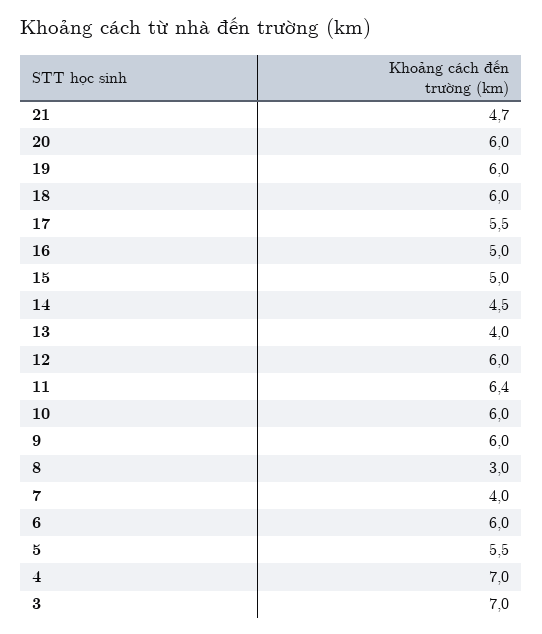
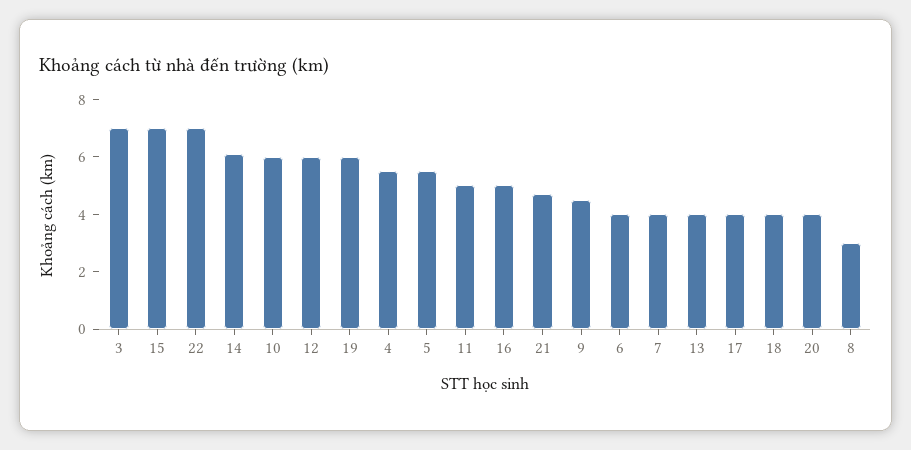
20: 6 -> 4
18: 6 -> 4
17: 5.5 -> 4
15: 5 -> 7
14: 4.5 -> 6
11: 6.4 -> 5
9: 6 -> 4.5
6: 6 -> 4
4: 7 -> 5.5
22: none -> 7

